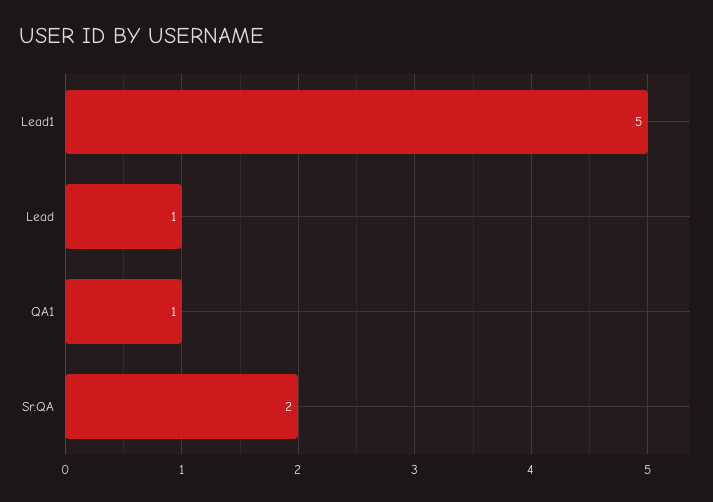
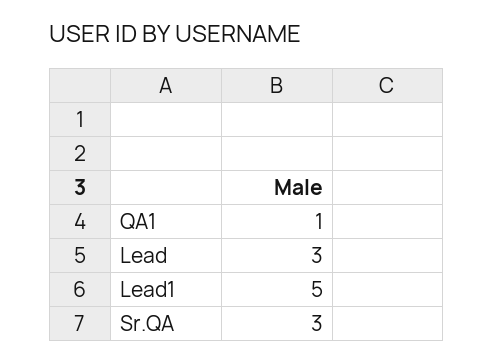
Lead: 1 -> 3
Sr.QA: 2 -> 3

